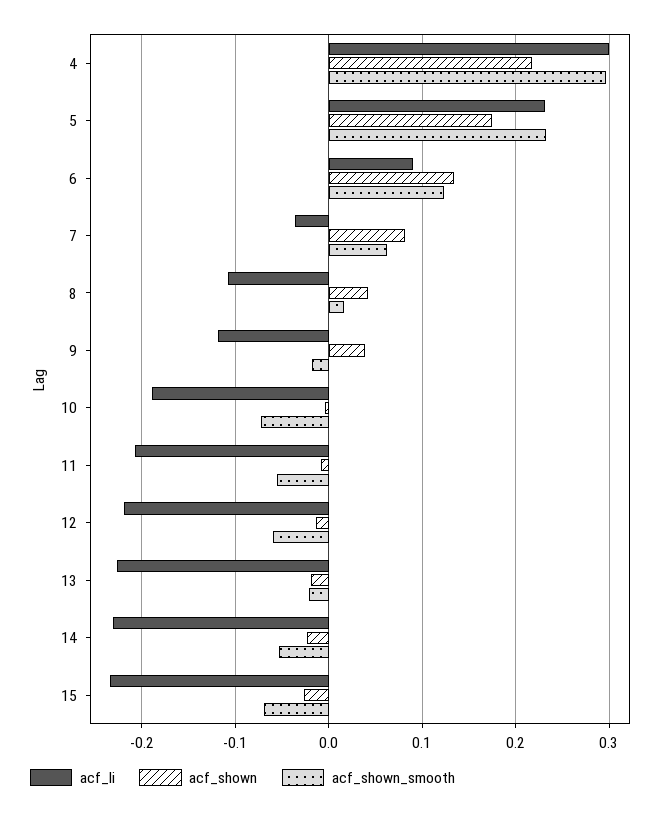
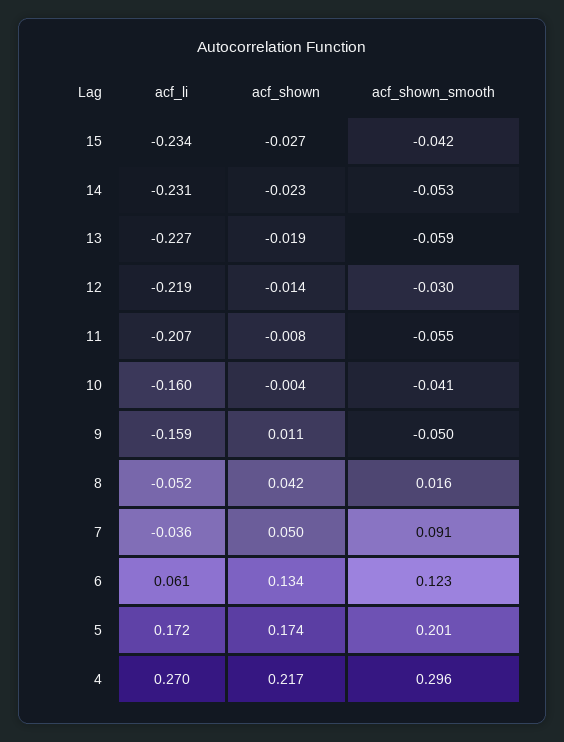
acf_li, 4: 0.3 -> 0.27
acf_li, 5: 0.23 -> 0.172
acf_shown_smooth, 5: 0.23 -> 0.201
acf_li, 6: 0.09 -> 0.061
acf_shown, 7: 0.08 -> 0.05
acf_shown_smooth, 7: 0.06 -> 0.091
acf_li, 8: -0.11 -> -0.052
acf_li, 9: -0.12 -> -0.159
acf_shown, 9: 0.04 -> 0.011
acf_shown_smooth, 9: -0.02 -> -0.05
acf_li, 10: -0.19 -> -0.16
acf_shown_smooth, 10: -0.07 -> -0.041
acf_shown_smooth, 12: -0.06 -> -0.03
acf_shown_smooth, 13: -0.02 -> -0.059
acf_shown_smooth, 15: -0.07 -> -0.042

